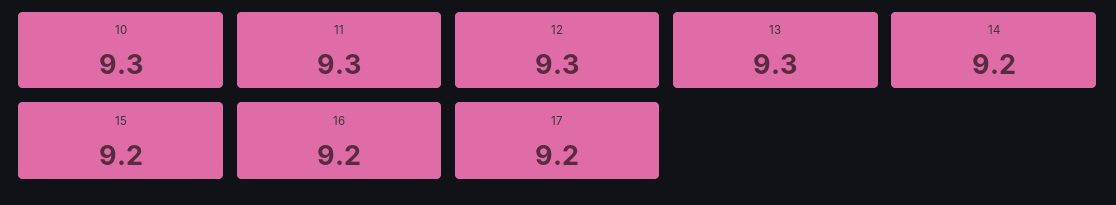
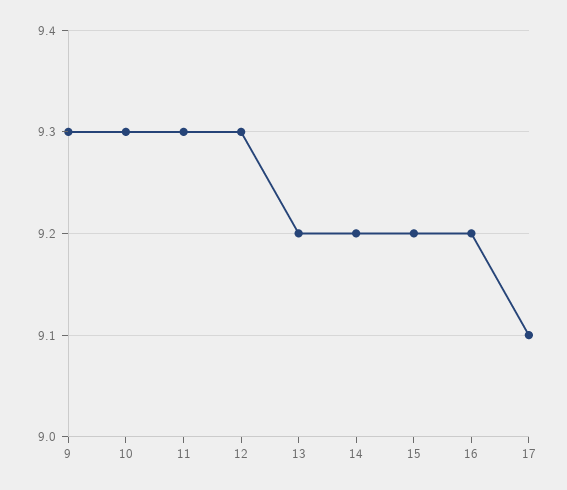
13: 9.3 -> 9.2
17: 9.2 -> 9.1
9: none -> 9.3

